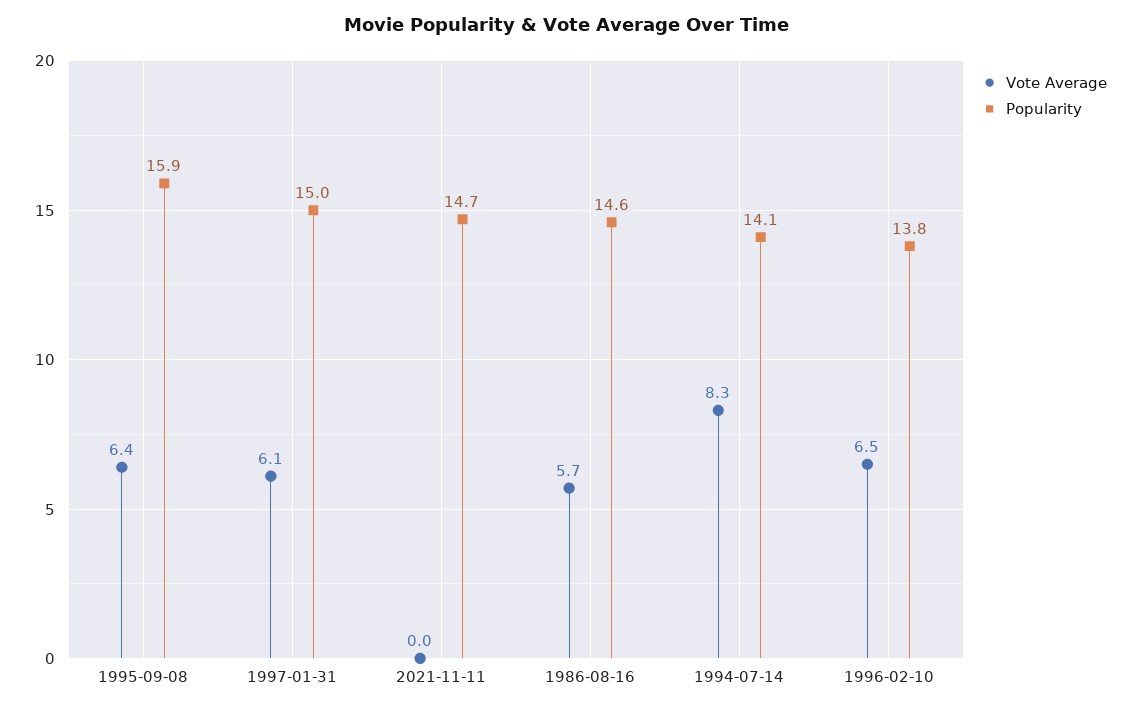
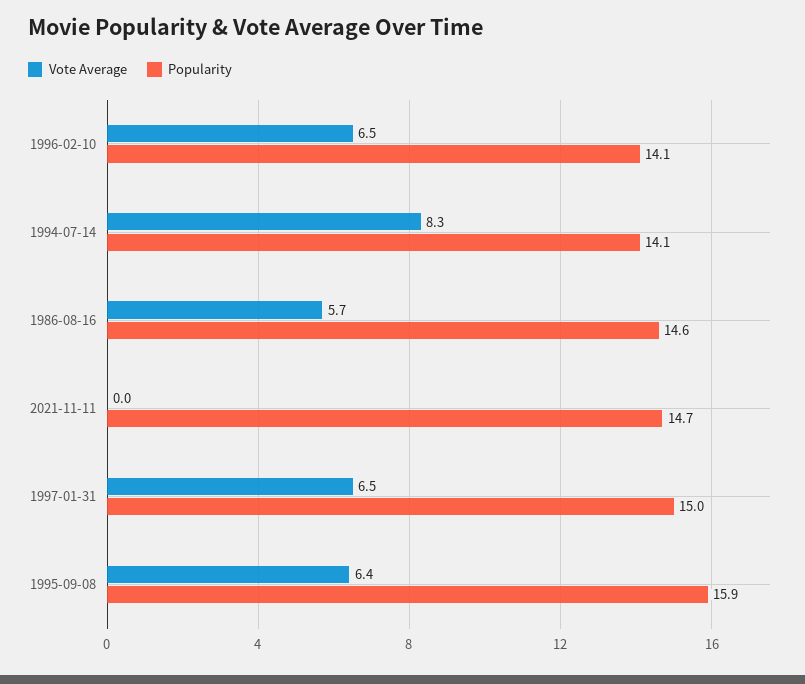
Vote Average, 1997-01-31: 6.1 -> 6.5
Popularity, 1996-02-10: 13.8 -> 14.1

